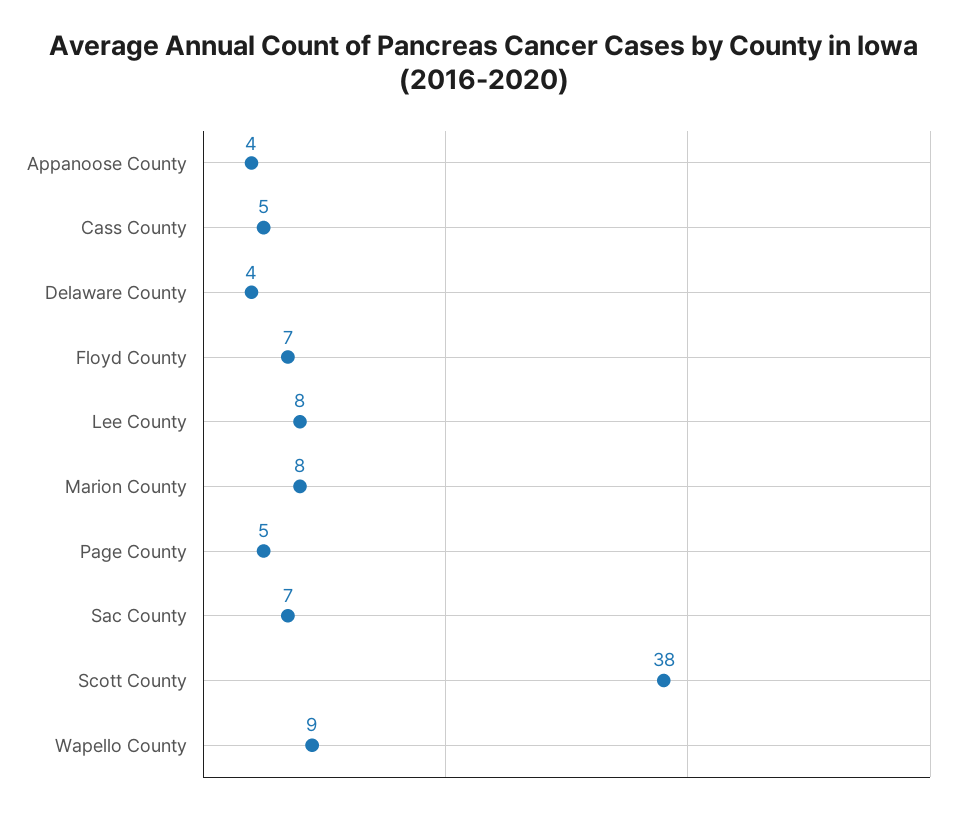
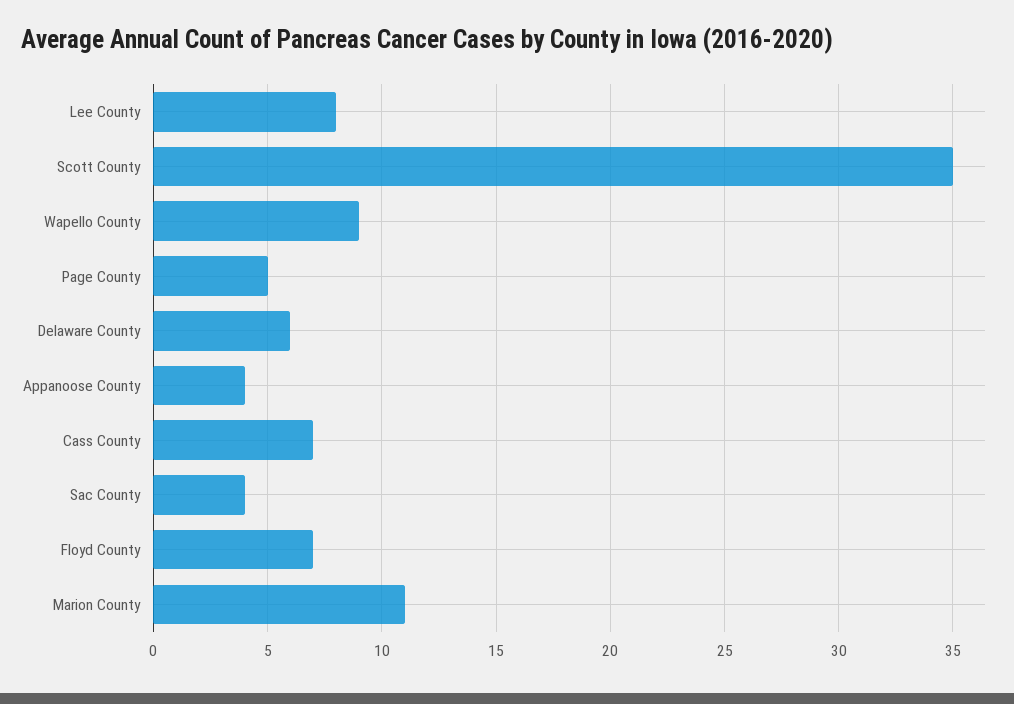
Cass County: 5 -> 7
Delaware County: 4 -> 6
Marion County: 8 -> 11
Sac County: 7 -> 4
Scott County: 38 -> 35

